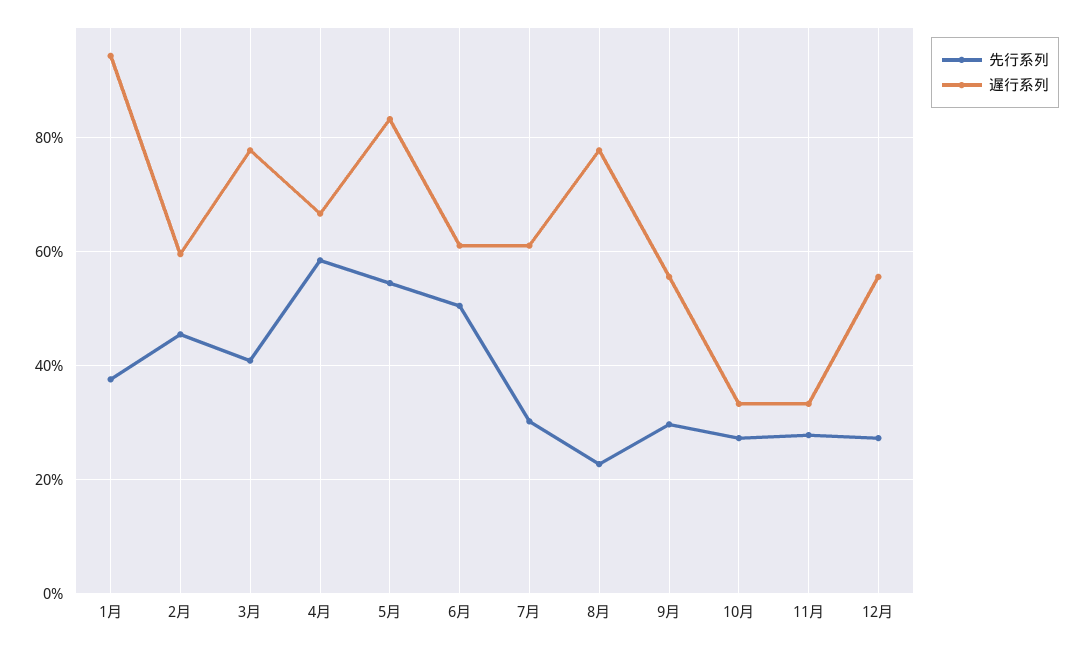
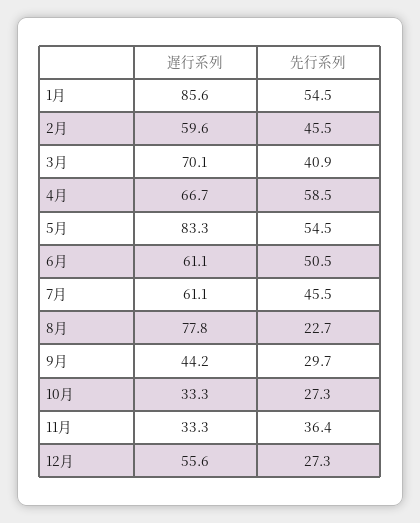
先行系列, 1月: 38 -> 54.5
遅行系列, 1月: 94 -> 85.6
遅行系列, 3月: 78 -> 70.1
先行系列, 7月: 30 -> 45.5
遅行系列, 9月: 56 -> 44.2
先行系列, 11月: 28 -> 36.4

